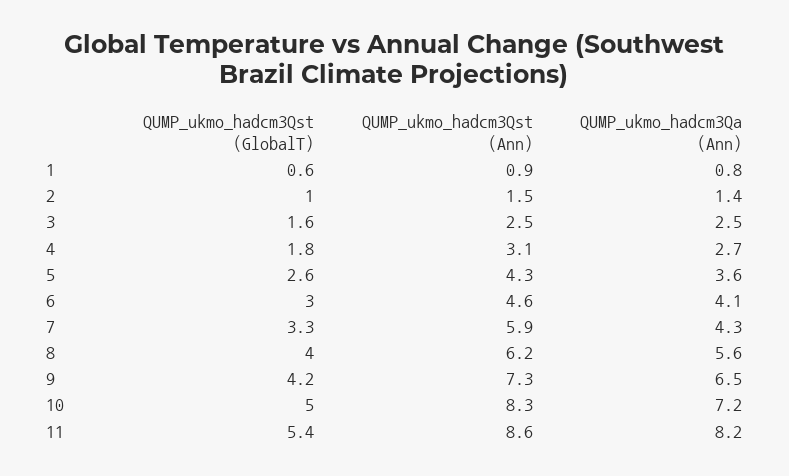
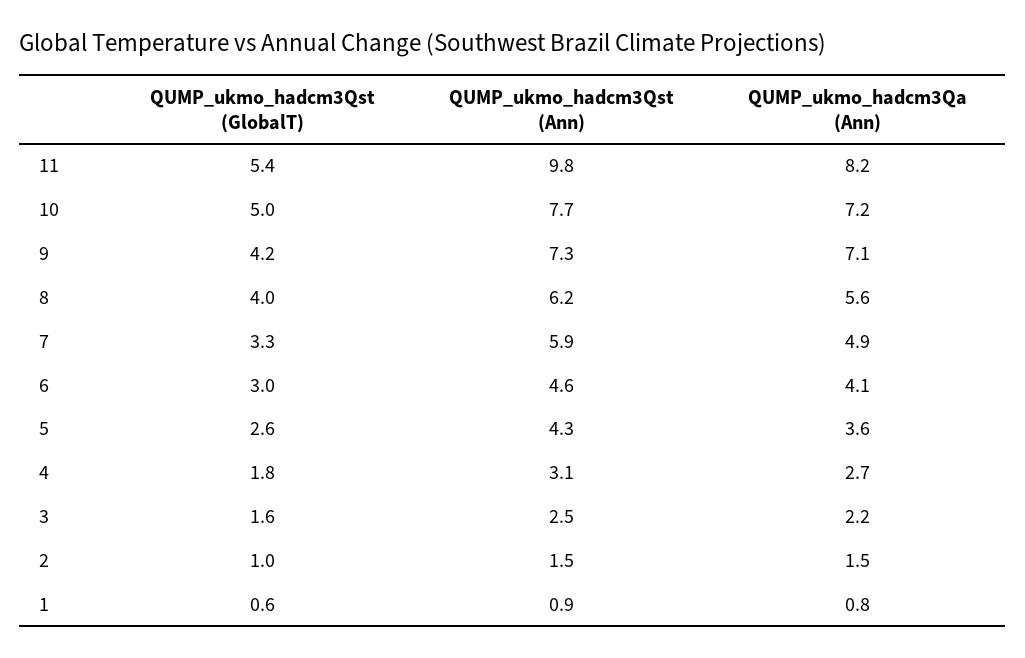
QUMP_ukmo_hadcm3Qa (Ann), 2: 1.4 -> 1.5
QUMP_ukmo_hadcm3Qa (Ann), 3: 2.5 -> 2.2
QUMP_ukmo_hadcm3Qa (Ann), 7: 4.3 -> 4.9
QUMP_ukmo_hadcm3Qa (Ann), 9: 6.5 -> 7.1
QUMP_ukmo_hadcm3Qst (Ann), 10: 8.3 -> 7.7
QUMP_ukmo_hadcm3Qst (Ann), 11: 8.6 -> 9.8

